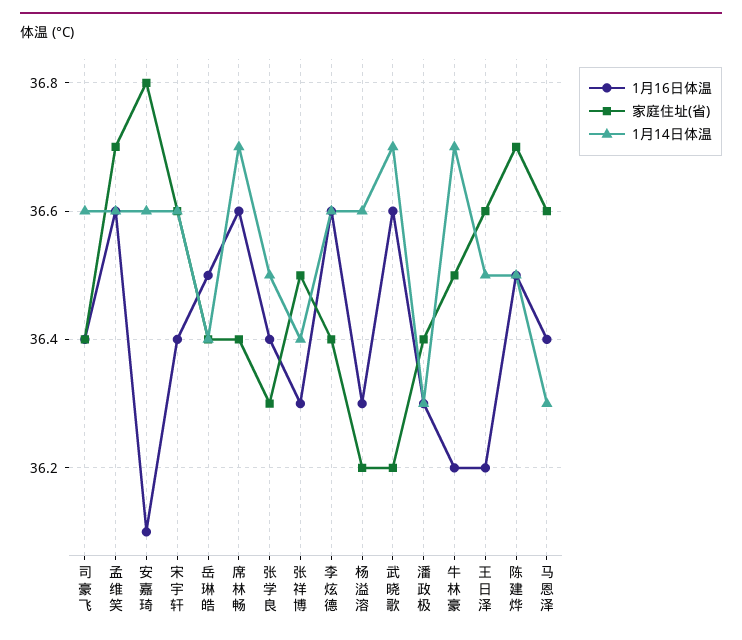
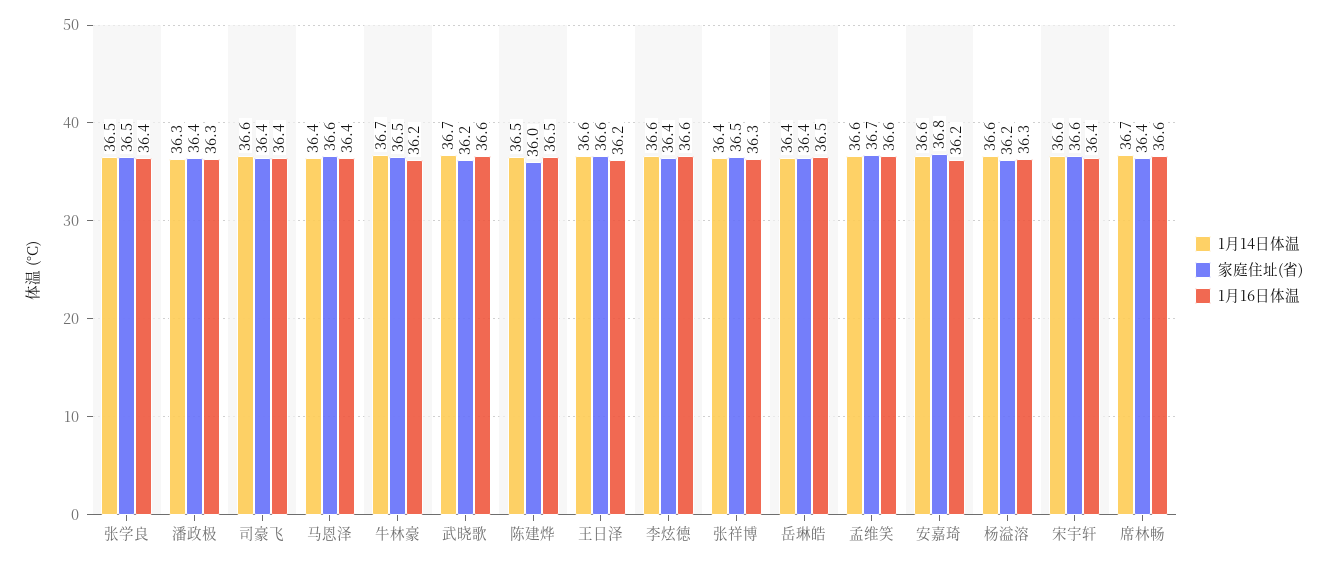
1月16日体温, 安嘉琦: 36.1 -> 36.2
家庭住址(省), 张学良: 36.3 -> 36.5
1月14日体温, 王日泽: 36.5 -> 36.6
家庭住址(省), 陈建烨: 36.7 -> 36
1月14日体温, 马恩泽: 36.3 -> 36.4

